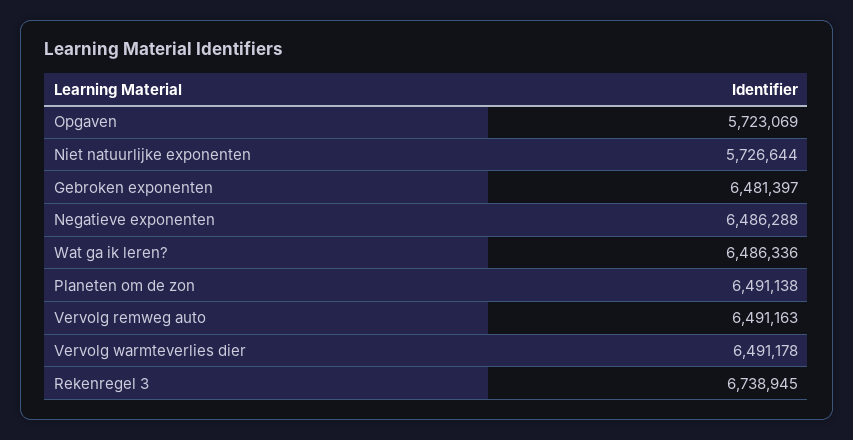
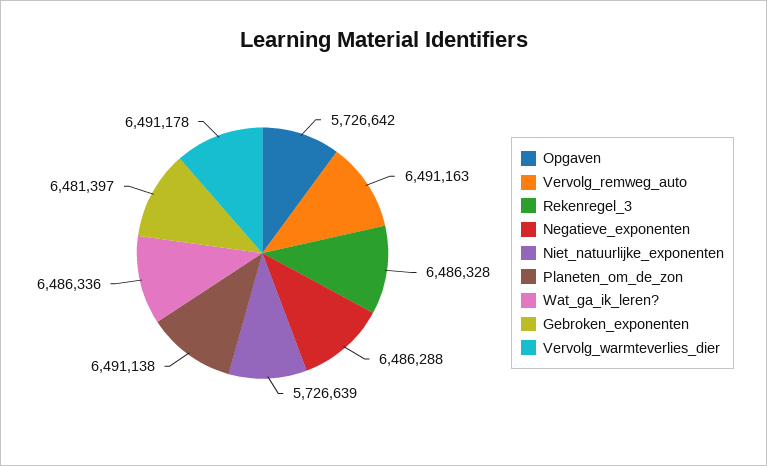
Opgaven: 5723069 -> 5726642
Niet natuurlijke exponenten: 5726644 -> 5726639
Rekenregel 3: 6738945 -> 6486328

